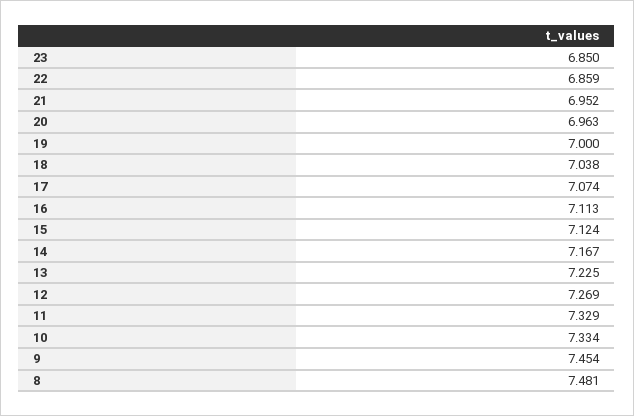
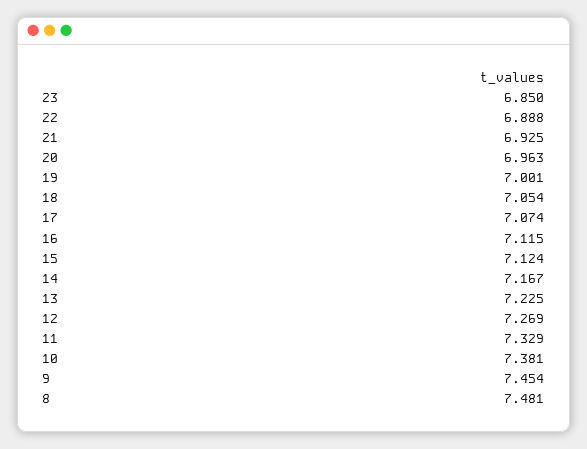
22: 6.859 -> 6.888
21: 6.952 -> 6.925
19: 7 -> 7.001
18: 7.038 -> 7.054
16: 7.113 -> 7.115
10: 7.334 -> 7.381

